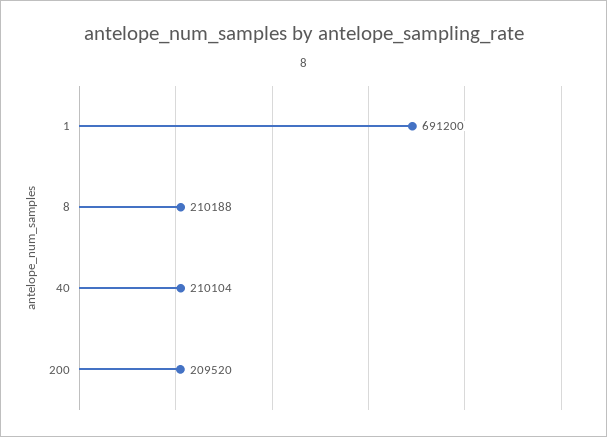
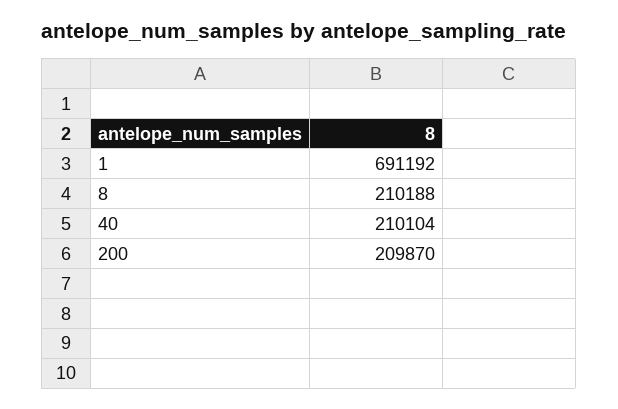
1: 691200 -> 691192
200: 209520 -> 209870

